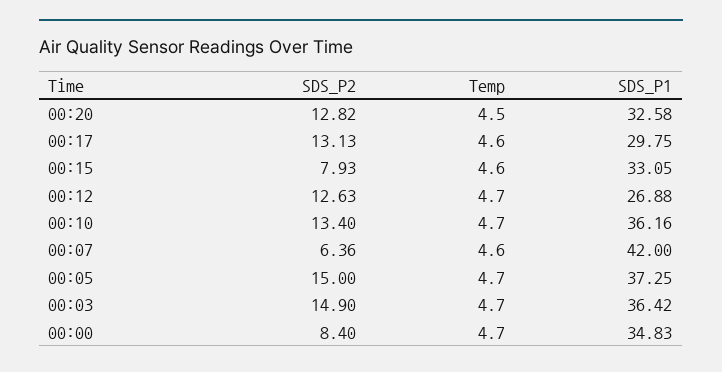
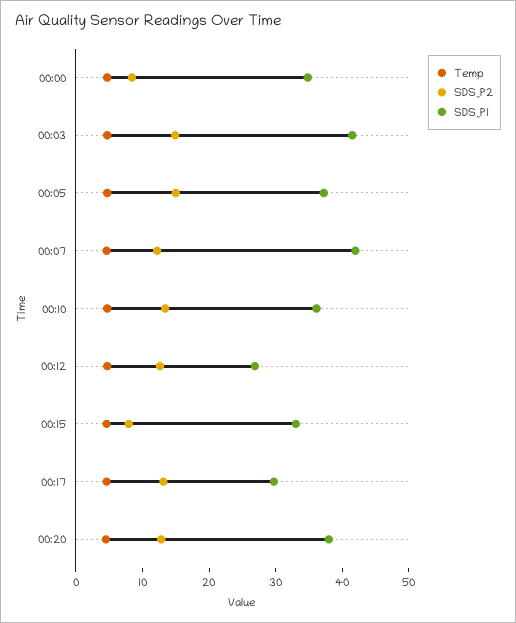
SDS_P1, 00:20: 32.58 -> 38
SDS_P2, 00:07: 6.36 -> 12
SDS_P1, 00:03: 36.42 -> 42

